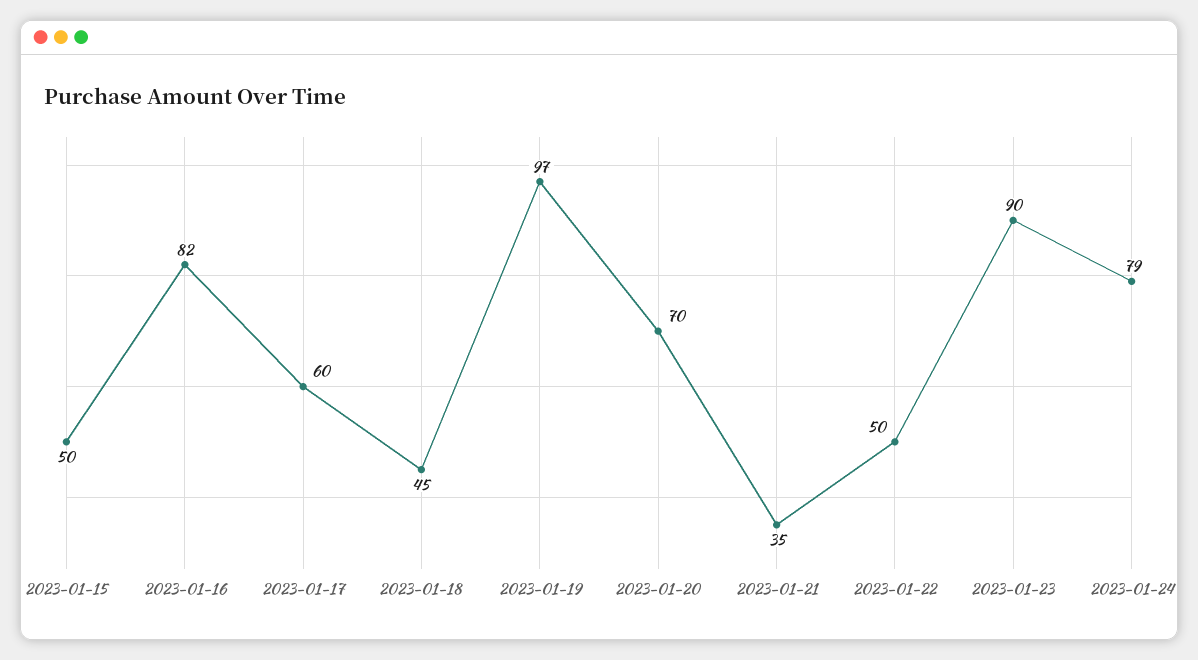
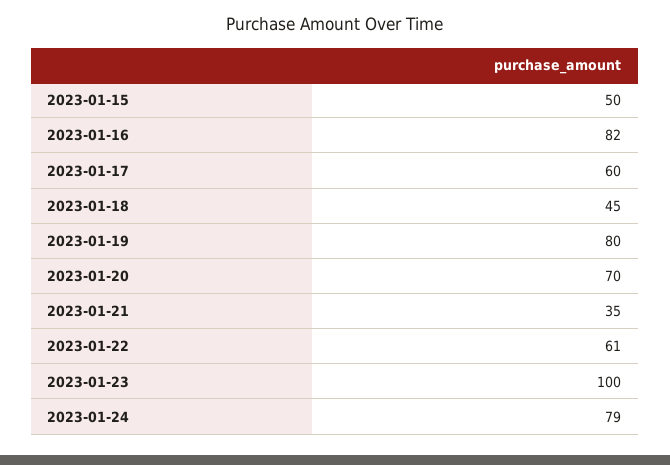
2023-01-19: 97 -> 80
2023-01-22: 50 -> 61
2023-01-23: 90 -> 100

